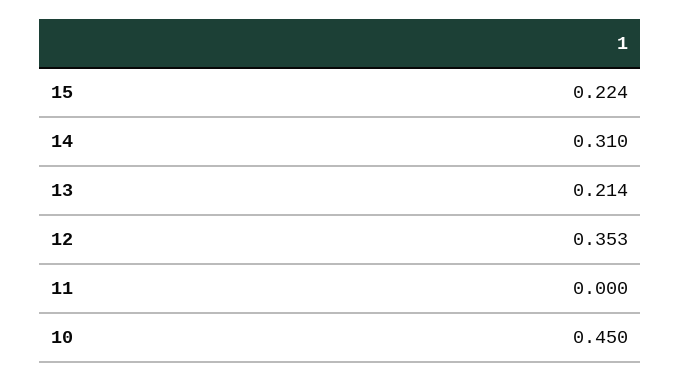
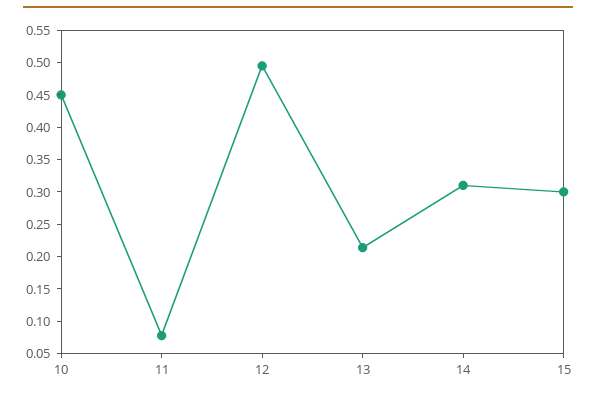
15: 0.224 -> 0.3
12: 0.353 -> 0.5
11: 0 -> 0.075

